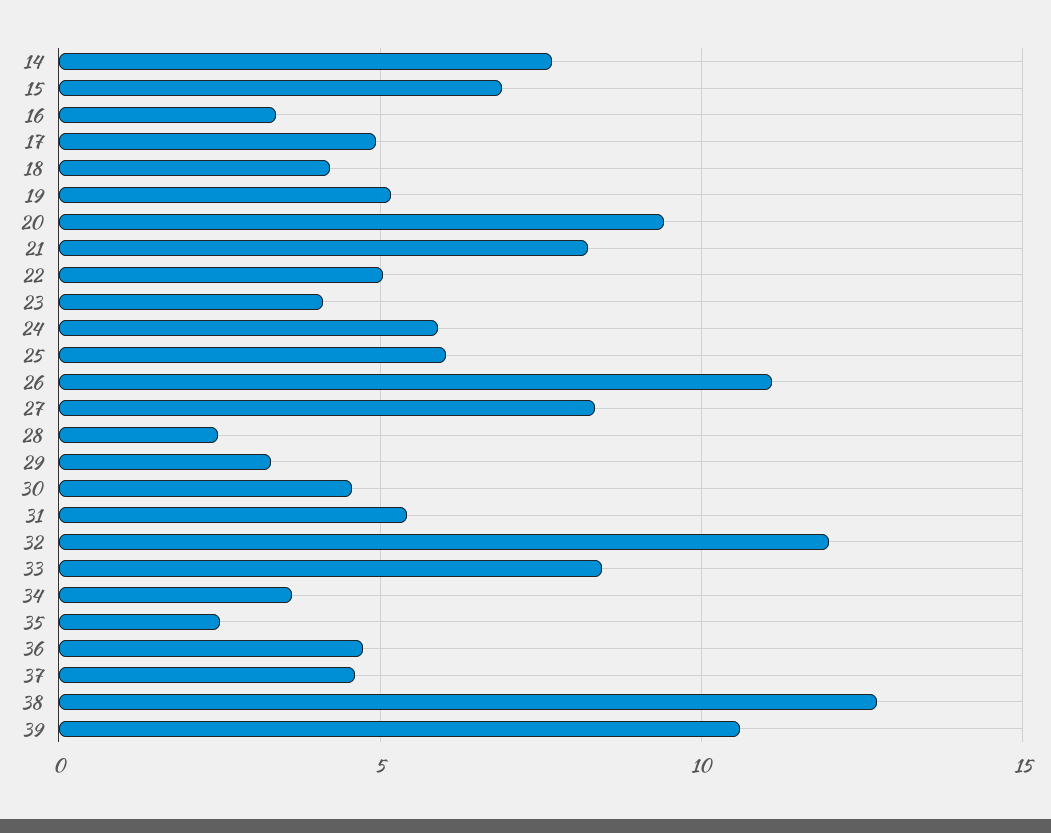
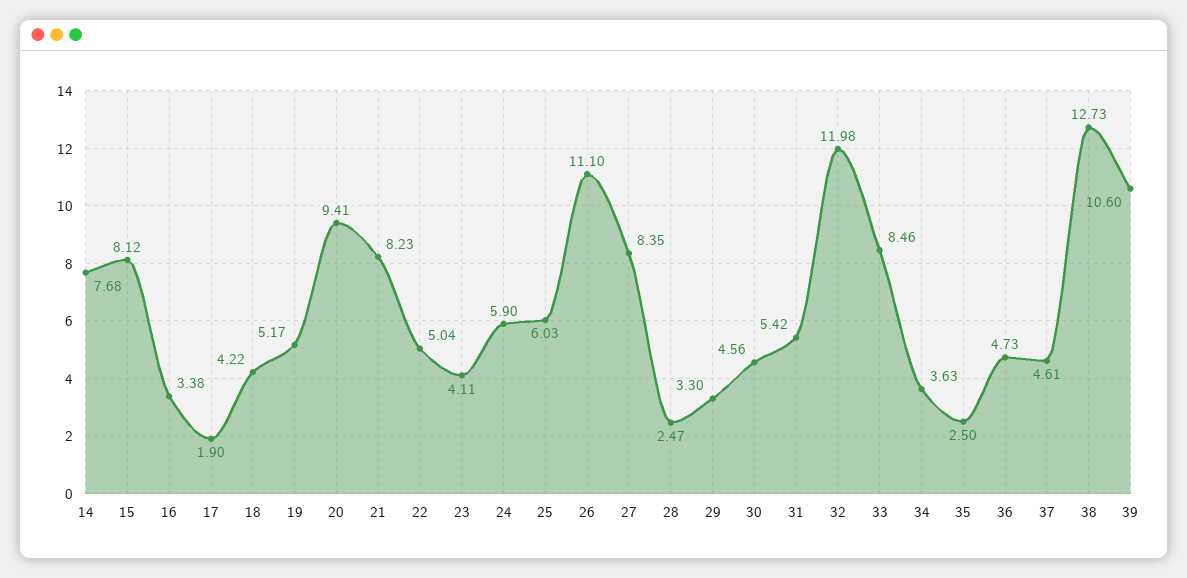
15: 7 -> 8.12
17: 5 -> 1.9

